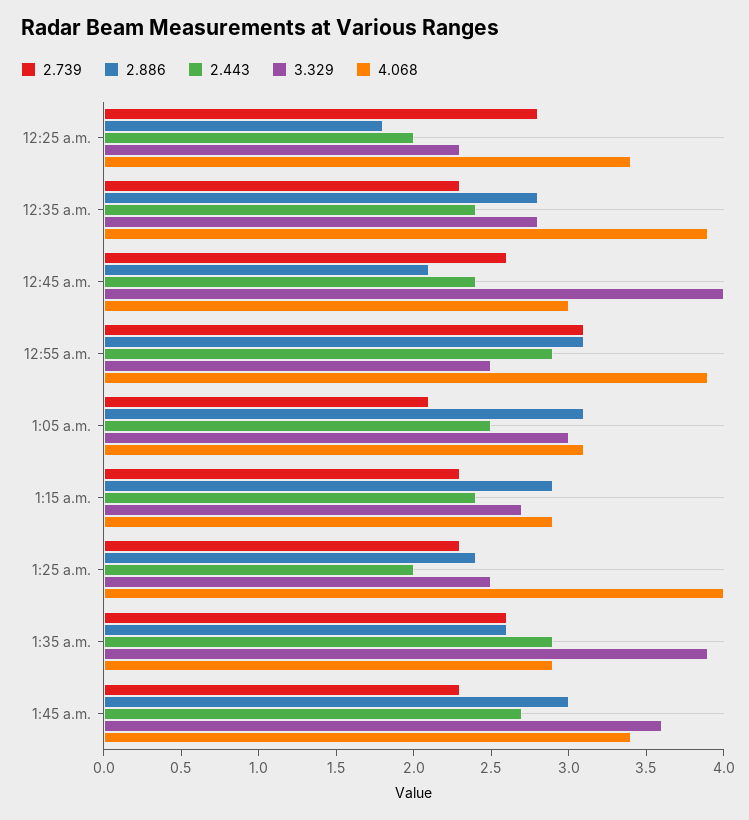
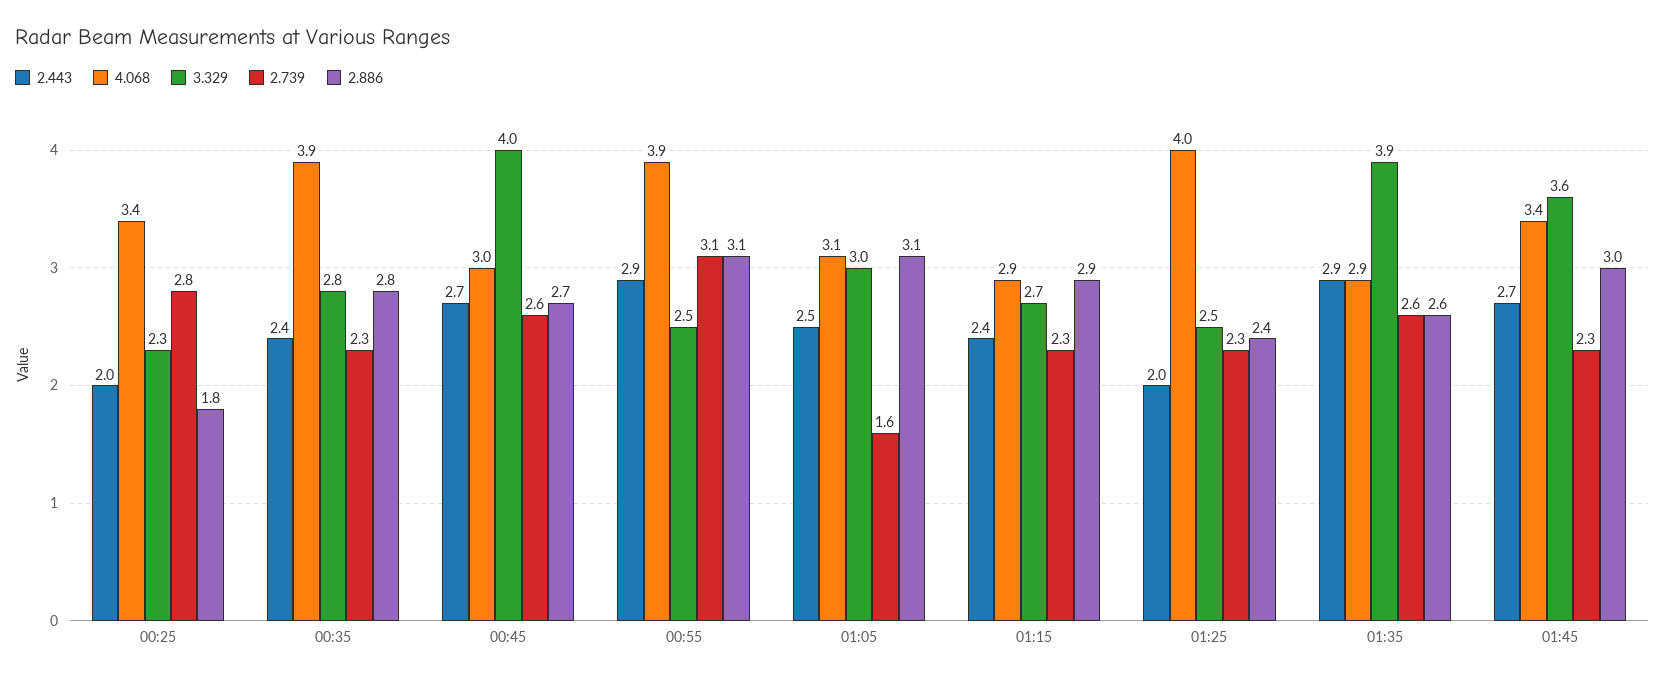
2.886, 12:45 a.m.: 2.1 -> 2.7
2.443, 12:45 a.m.: 2.4 -> 2.7
2.739, 1:05 a.m.: 2.1 -> 1.6

